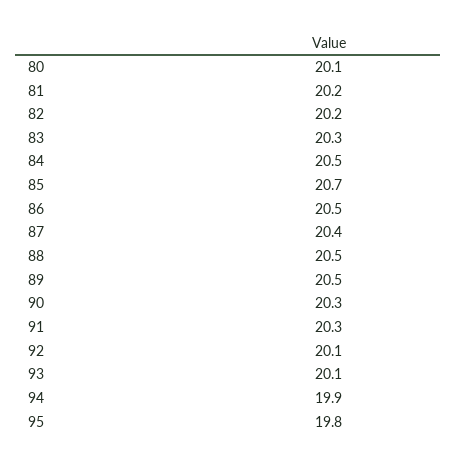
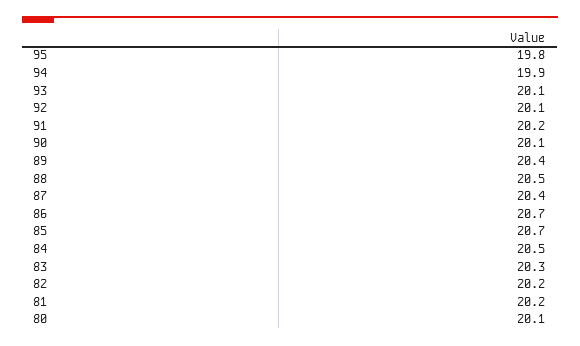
86: 20.5 -> 20.7
89: 20.5 -> 20.4
90: 20.3 -> 20.1
91: 20.3 -> 20.2

